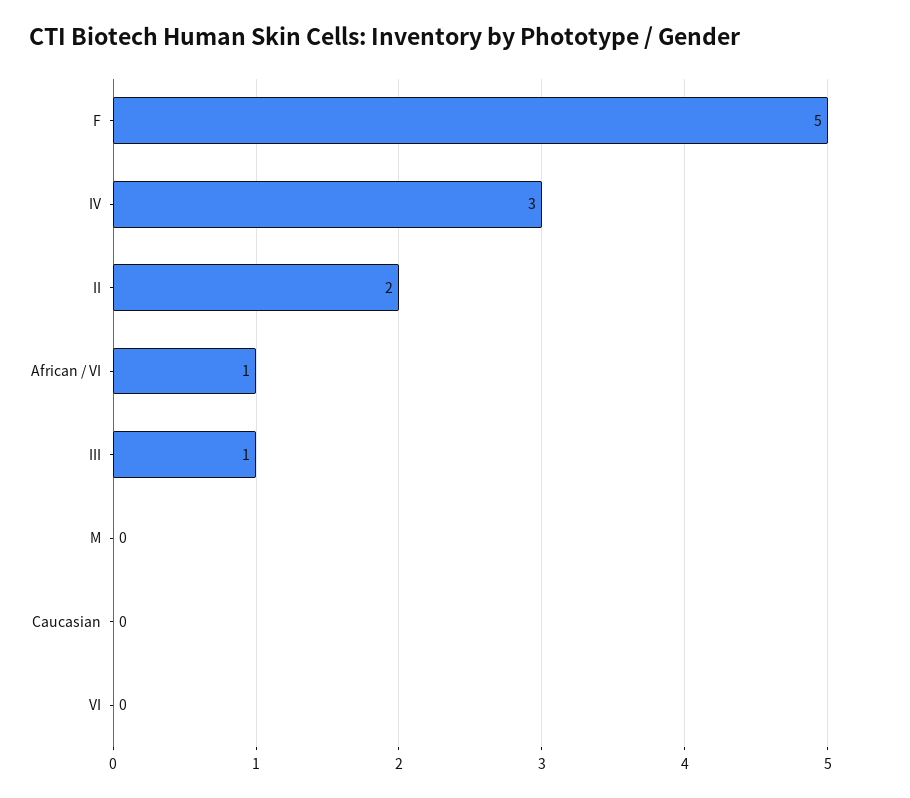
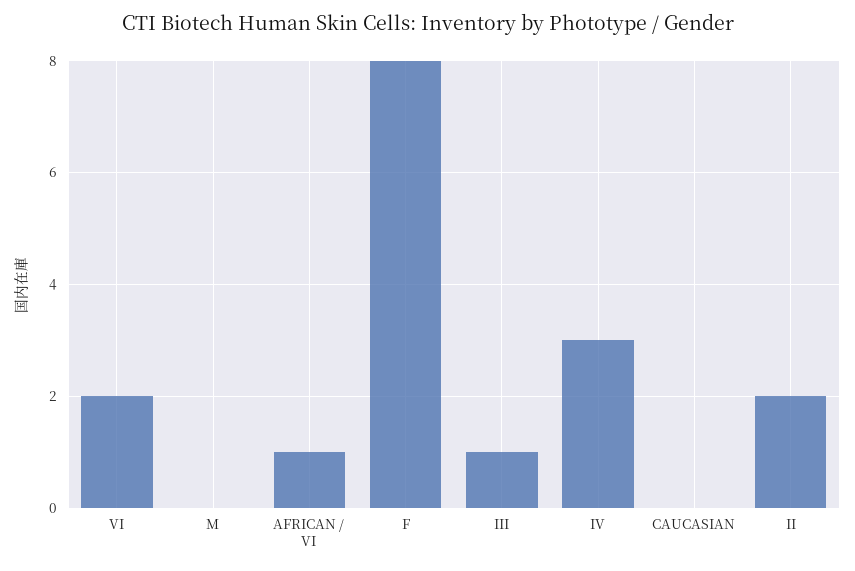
F: 5 -> 8
VI: 0 -> 2

